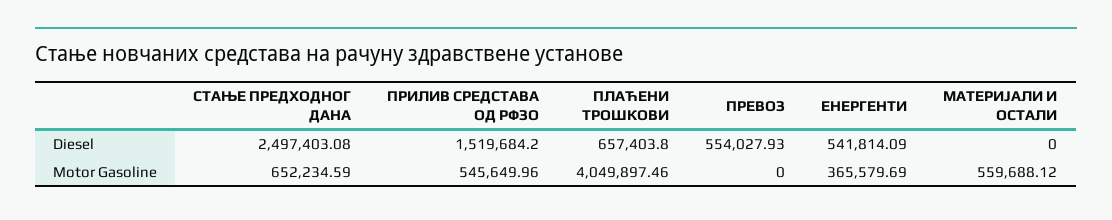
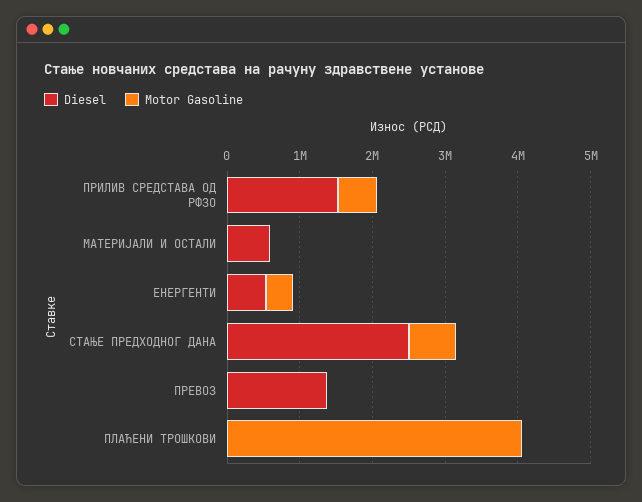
Diesel, ПЛАЋЕНИ ТРОШКОВИ: 657403.8 -> 0
Diesel, ПРЕВОЗ: 554027.93 -> 1400000
Diesel, МАТЕРИЈАЛИ И ОСТАЛИ: 0 -> 600000
Motor Gasoline, МАТЕРИЈАЛИ И ОСТАЛИ: 559688.12 -> 0

